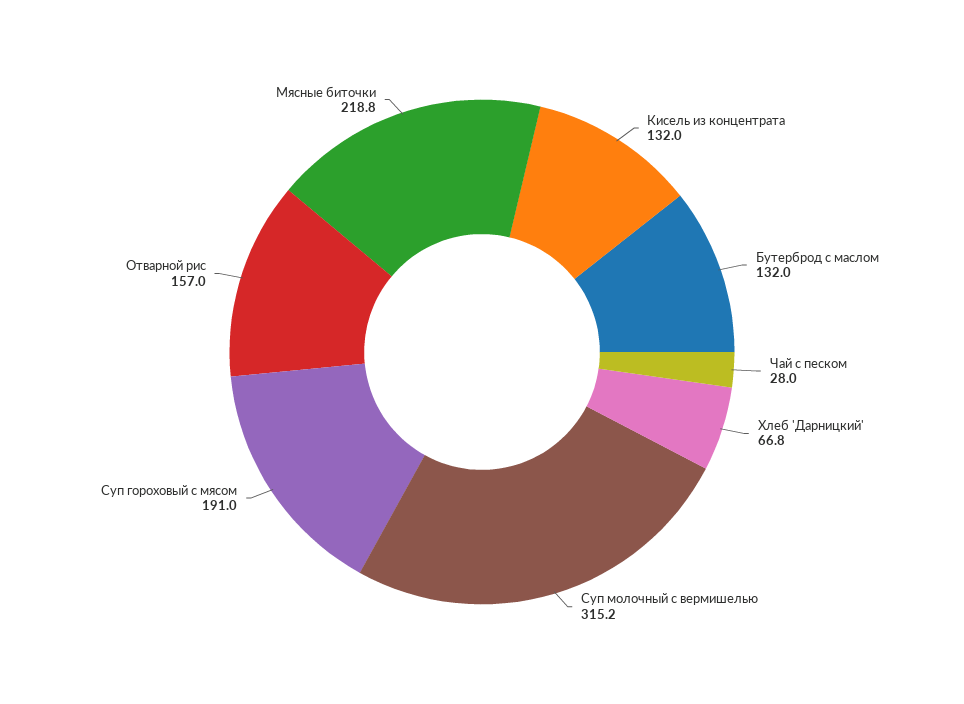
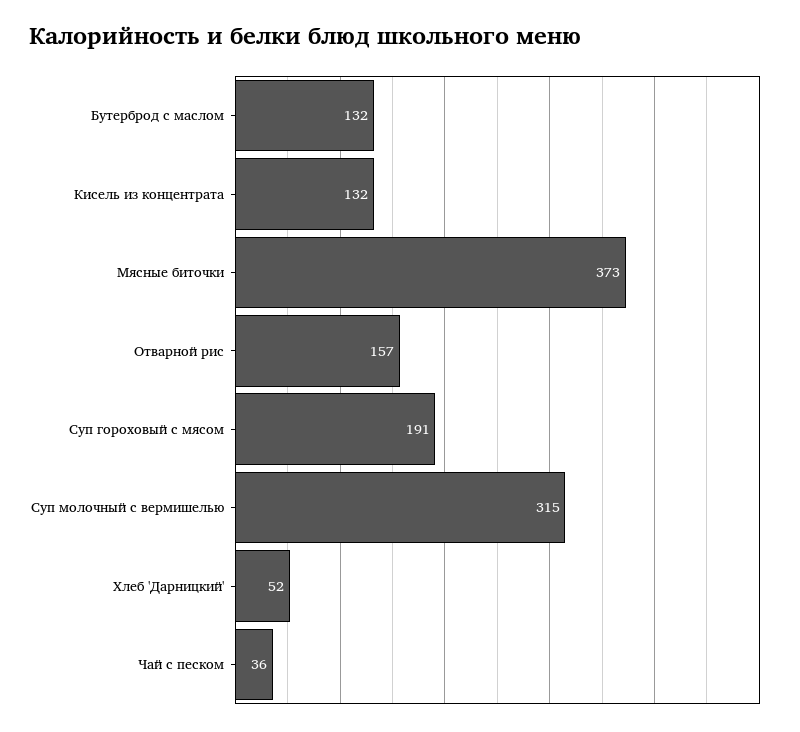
Чай с песком: 28 -> 36
Хлеб 'Дарницкий': 66.8 -> 52
Мясные биточки: 218.8 -> 373

